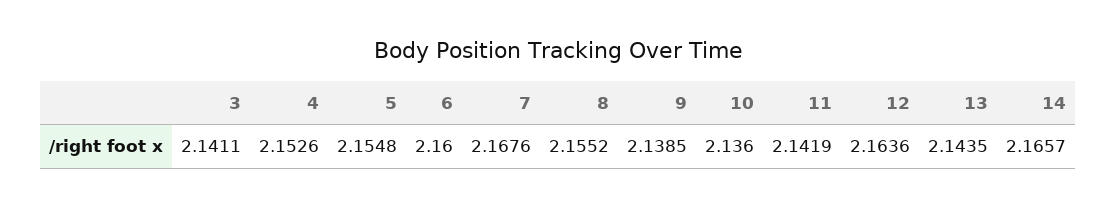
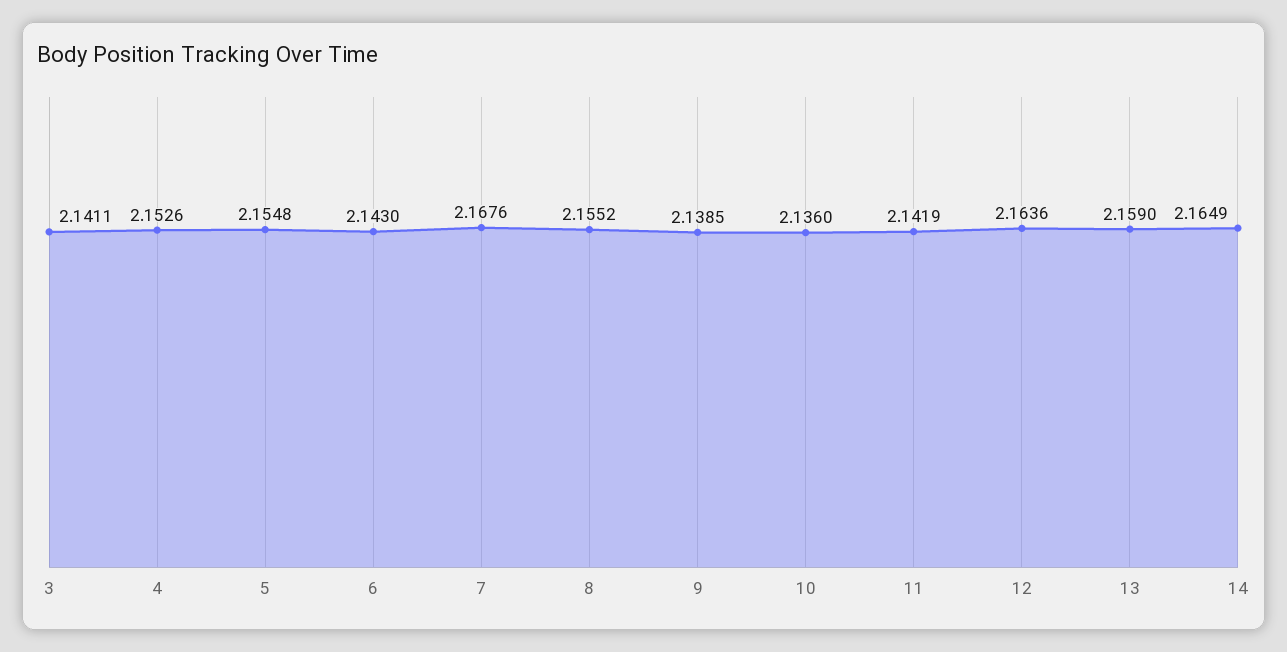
6: 2.16 -> 2.143
13: 2.1435 -> 2.159
14: 2.1657 -> 2.1649

